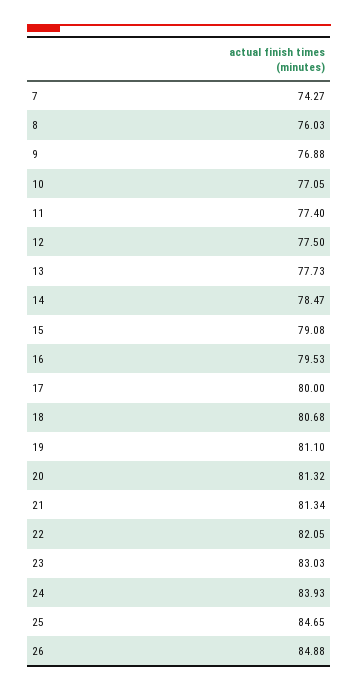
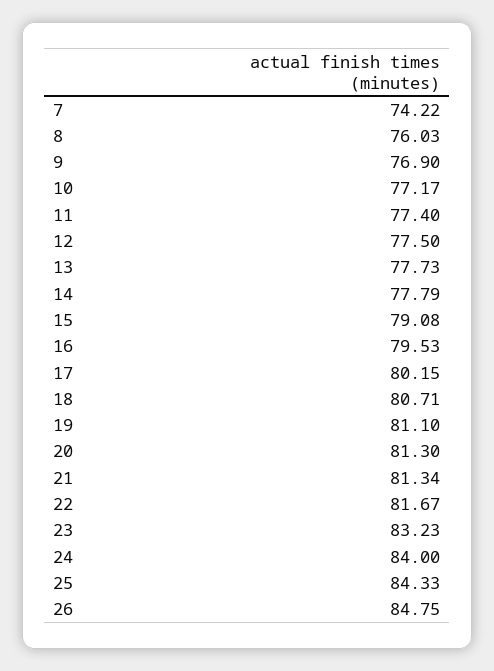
7: 74.27 -> 74.22
9: 76.88 -> 76.9
10: 77.05 -> 77.17
14: 78.47 -> 77.79
17: 80 -> 80.15
18: 80.68 -> 80.71
20: 81.32 -> 81.3
22: 82.05 -> 81.67
23: 83.03 -> 83.23
24: 83.93 -> 84
25: 84.65 -> 84.33
26: 84.88 -> 84.75

